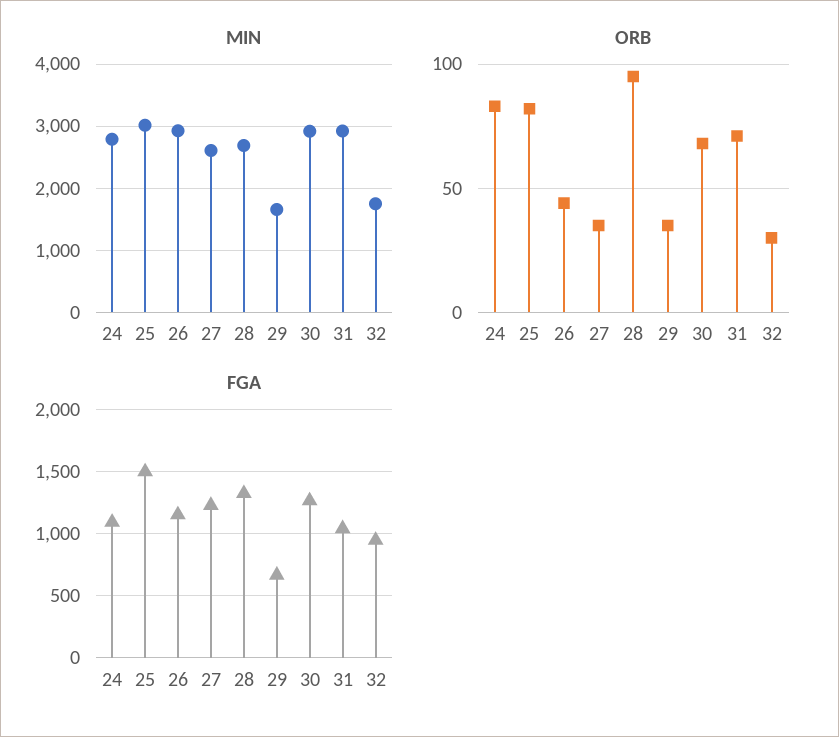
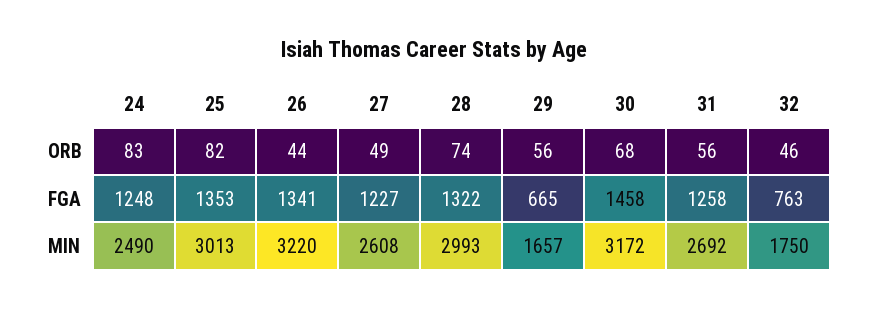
MIN, 24: 2800 -> 2490
MIN, 26: 2900 -> 3220
MIN, 28: 2700 -> 2993
MIN, 30: 2900 -> 3172
MIN, 31: 2900 -> 2692
ORB, 27: 35 -> 49
ORB, 28: 95 -> 74
ORB, 29: 35 -> 56
ORB, 31: 70 -> 56
ORB, 32: 30 -> 46
FGA, 24: 1100 -> 1248
FGA, 25: 1500 -> 1353
FGA, 26: 1150 -> 1341
FGA, 30: 1250 -> 1458
FGA, 31: 1050 -> 1258
FGA, 32: 950 -> 763

